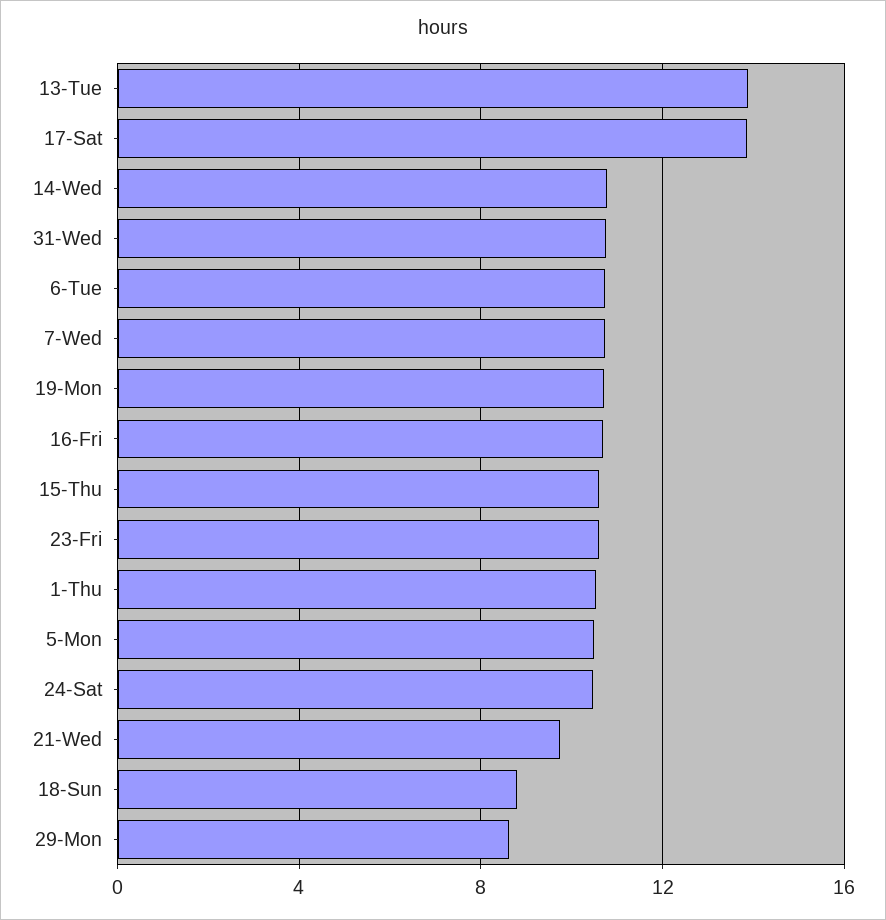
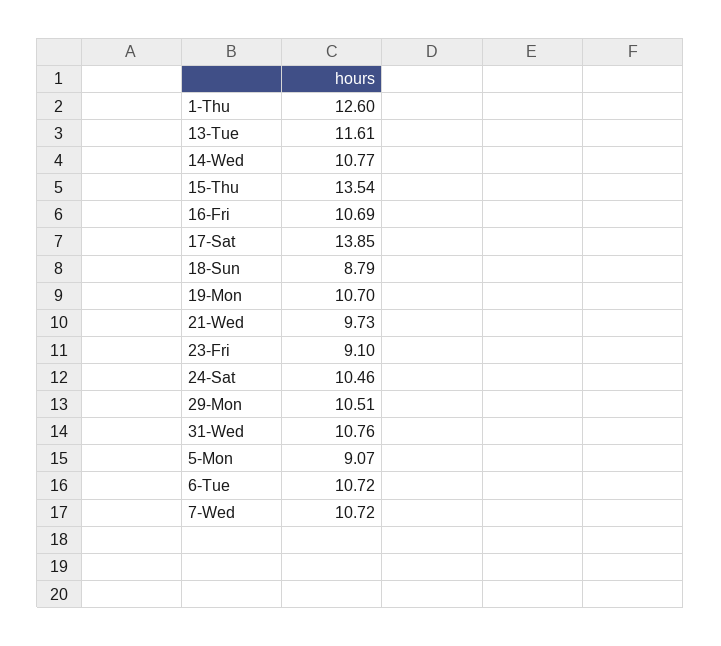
13-Tue: 14 -> 11.61
15-Thu: 10.5 -> 13.54
23-Fri: 10.5 -> 9.1
1-Thu: 10.5 -> 12.6
5-Mon: 10.5 -> 9.07
29-Mon: 8.5 -> 10.51

